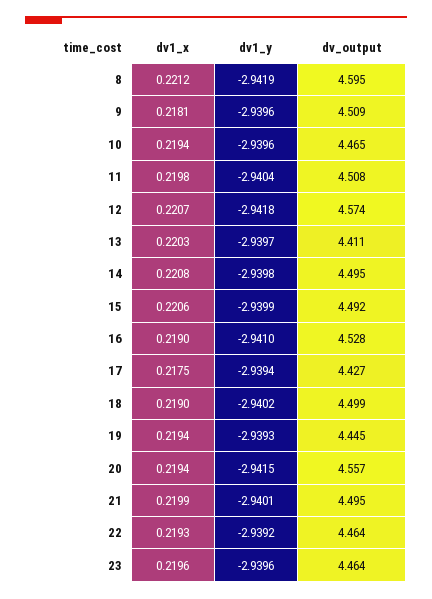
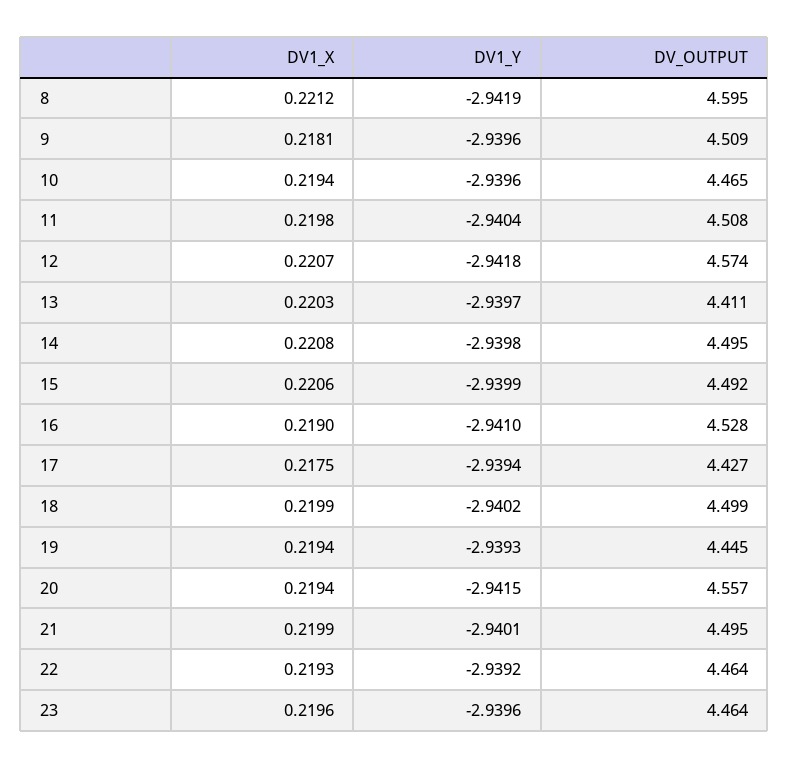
dv1_x, 18: 0.219 -> 0.2199

